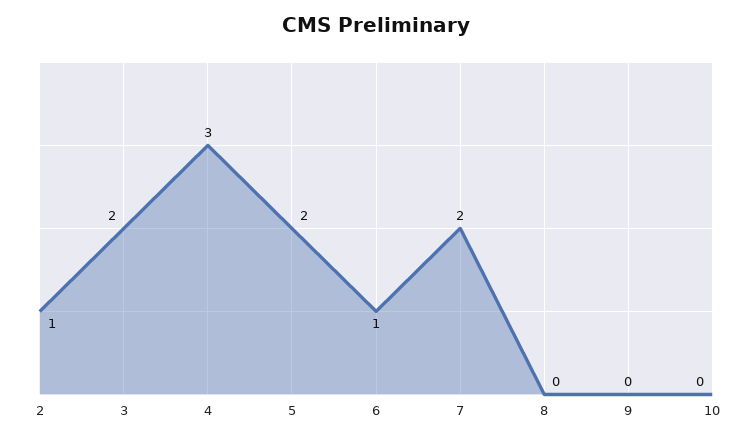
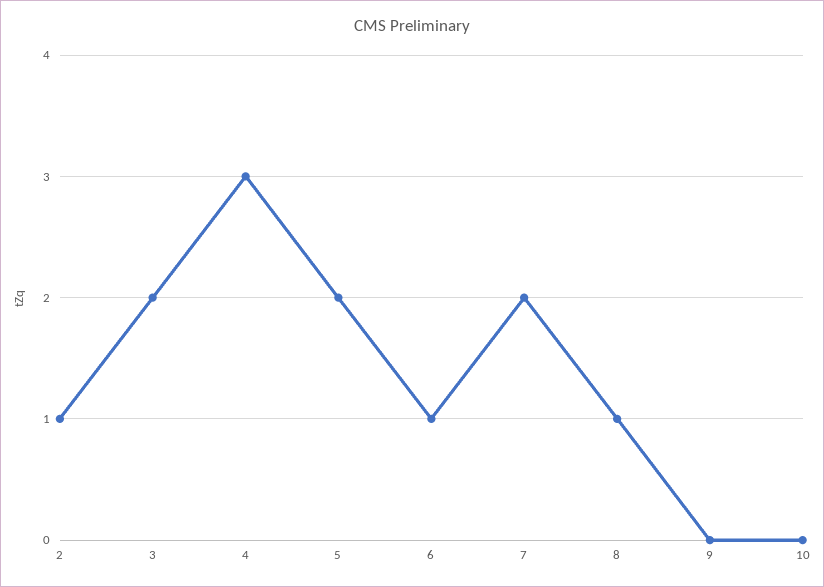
8: 0 -> 1

